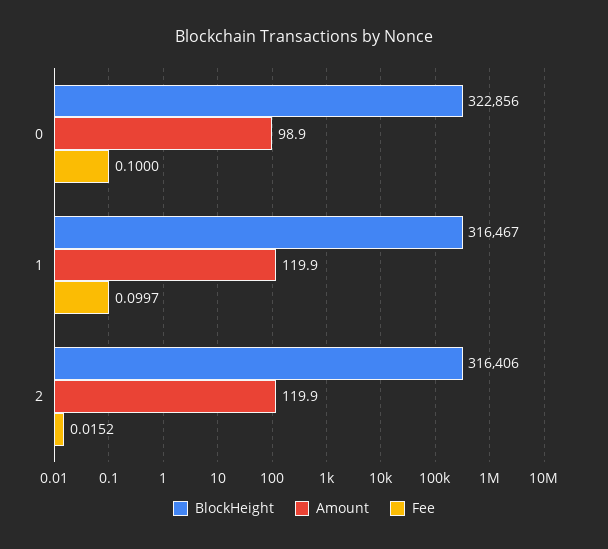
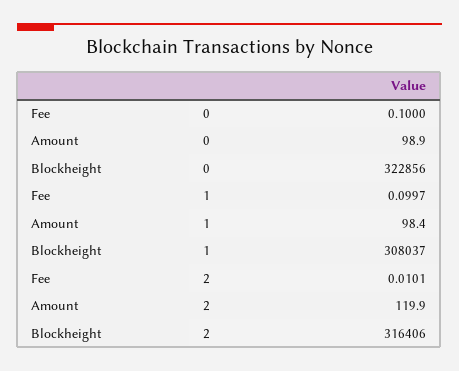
BlockHeight, 1: 316467 -> 308037
Amount, 1: 119.9 -> 98.4
Fee, 2: 0.0152 -> 0.0101

